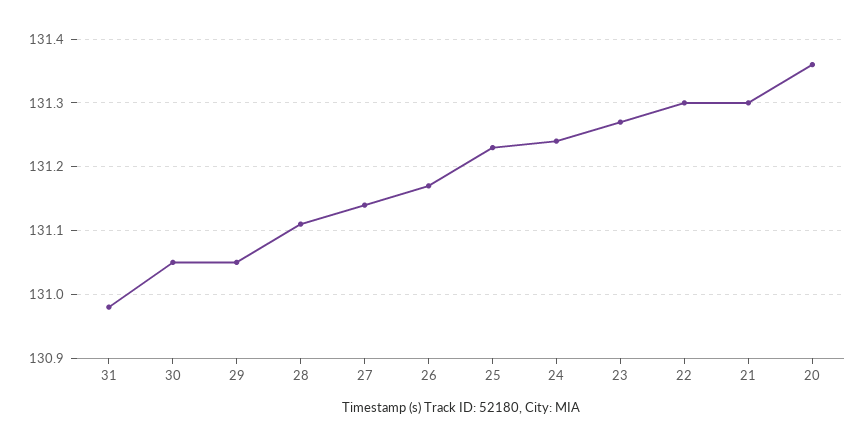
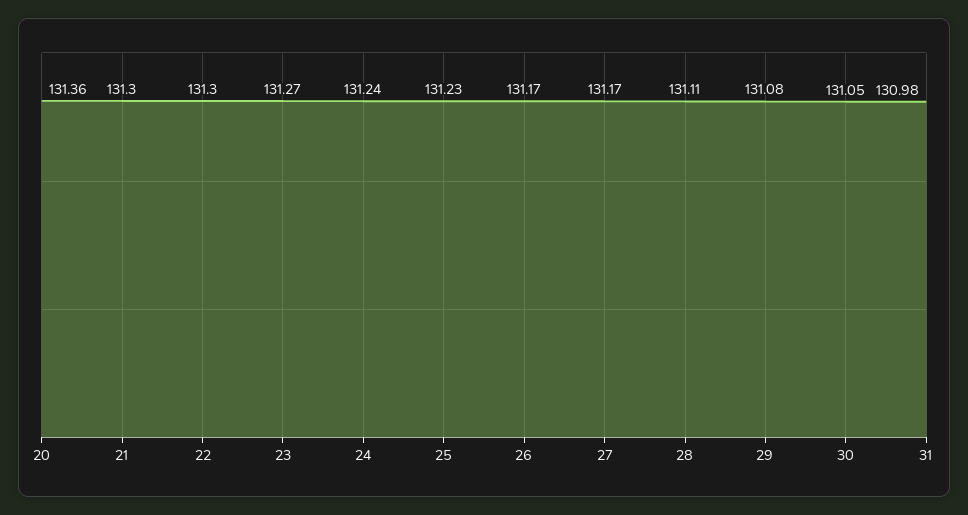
29: 131.05 -> 131.08
27: 131.14 -> 131.17

